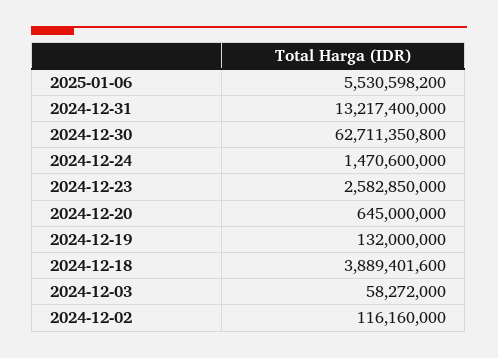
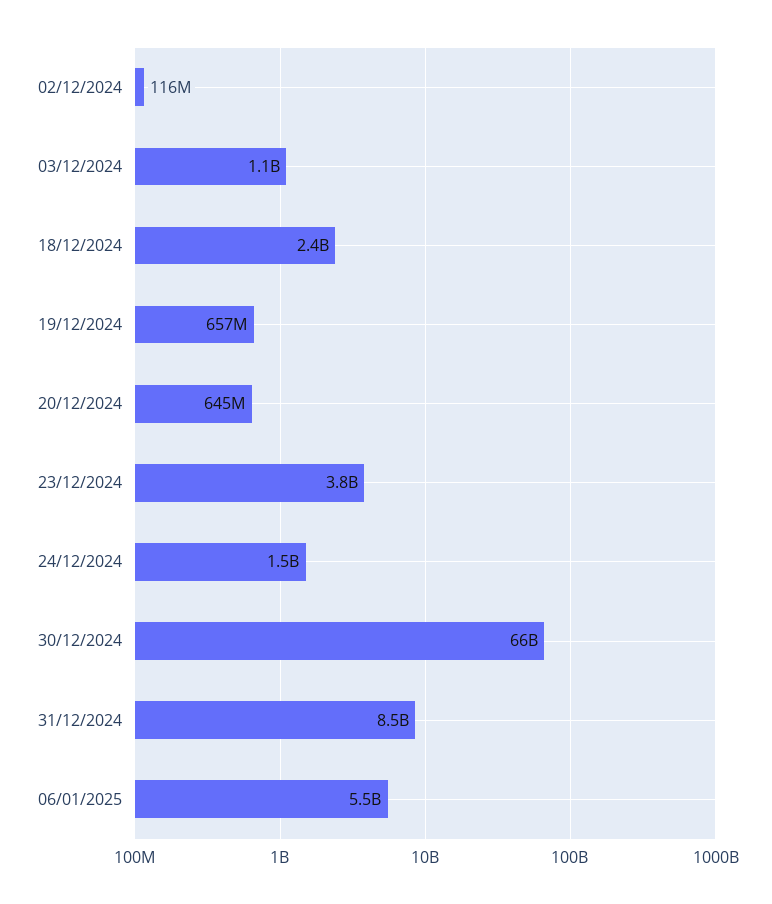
2024-12-31: 13217400000 -> 8500000000
2024-12-30: 62711350800 -> 66000000000
2024-12-23: 2582850000 -> 3800000000
2024-12-19: 132000000 -> 657000000
2024-12-18: 3889401600 -> 2400000000
2024-12-03: 58272000 -> 1100000000

